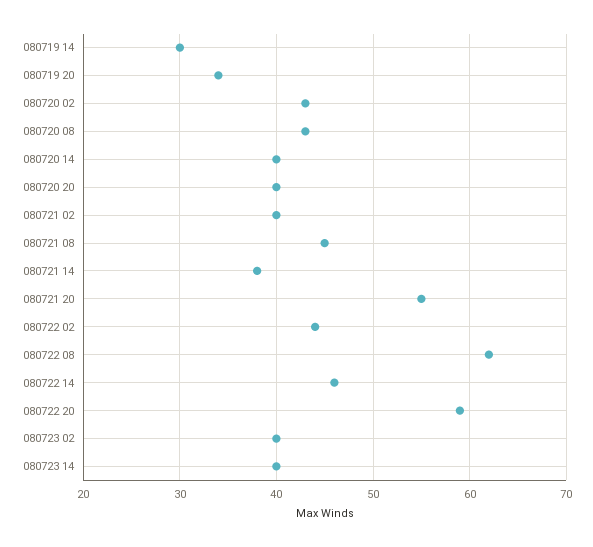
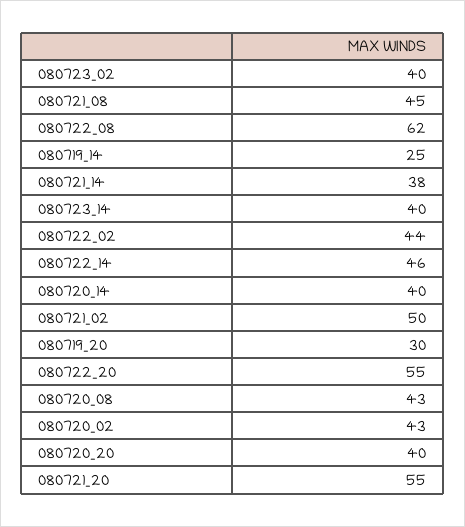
080719 14: 30 -> 25
080719 20: 34 -> 30
080721 02: 40 -> 50
080722 20: 59 -> 55

